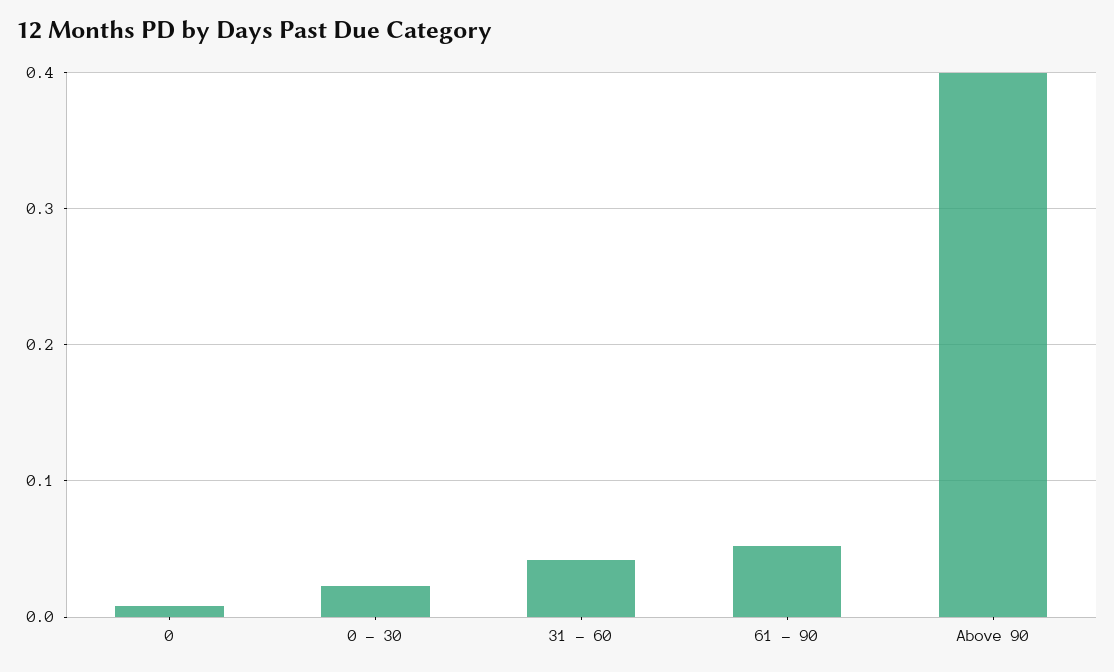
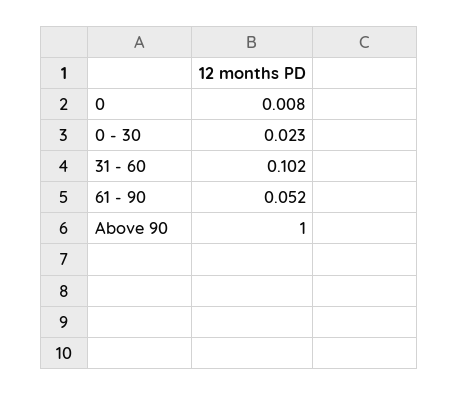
31 - 60: 0.04 -> 0.102
Above 90: 0.4 -> 1

